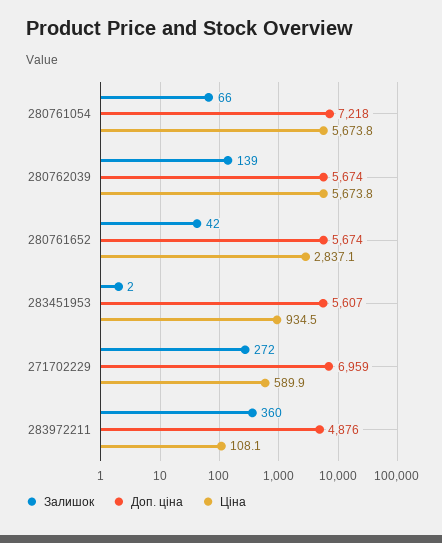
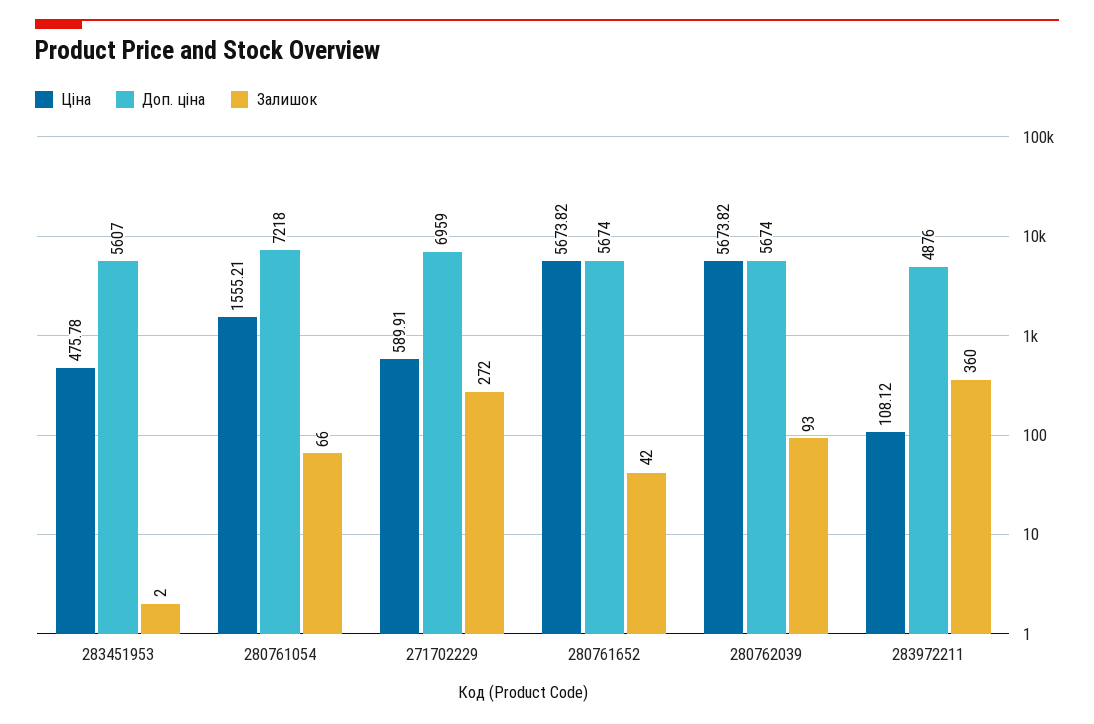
Ціна, 280761054: 5673.8 -> 1555.21
Залишок, 280762039: 139 -> 93
Ціна, 280761652: 2837.1 -> 5673.82
Ціна, 283451953: 934.5 -> 475.78

